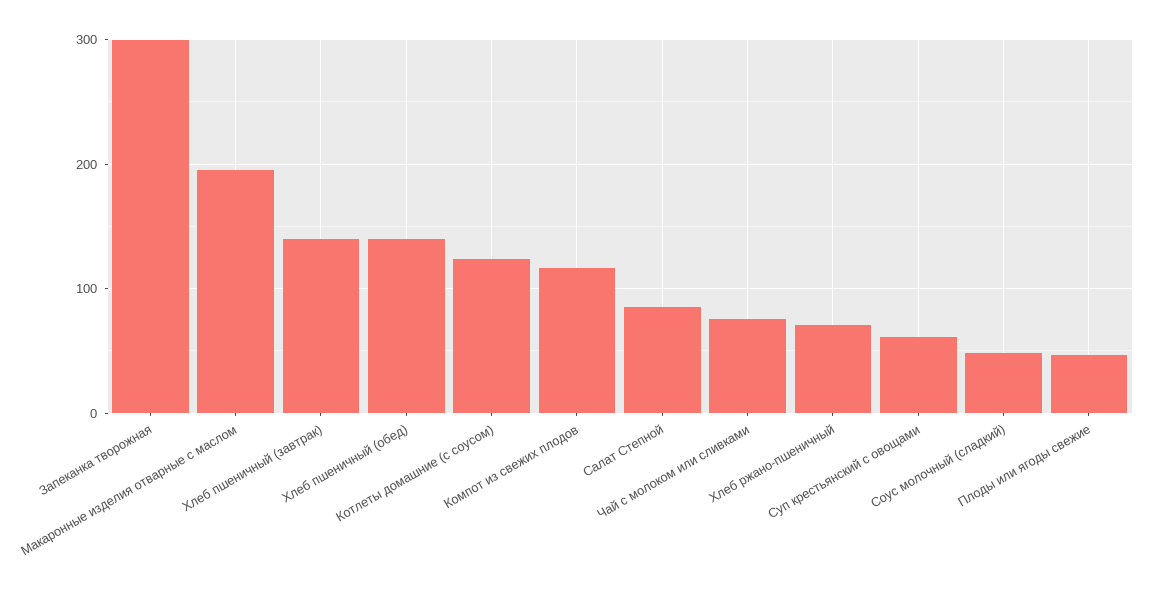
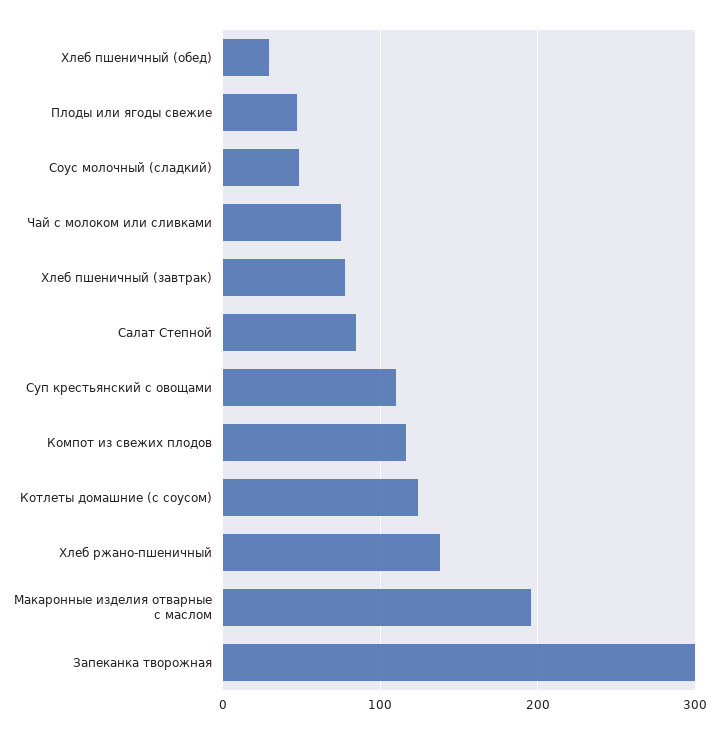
Хлеб пшеничный (завтрак): 140 -> 80
Хлеб пшеничный (обед): 140 -> 30
Хлеб ржано-пшеничный: 70 -> 140
Суп крестьянский с овощами: 60 -> 110

